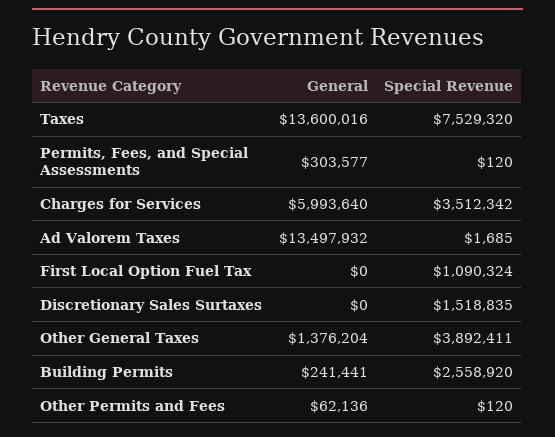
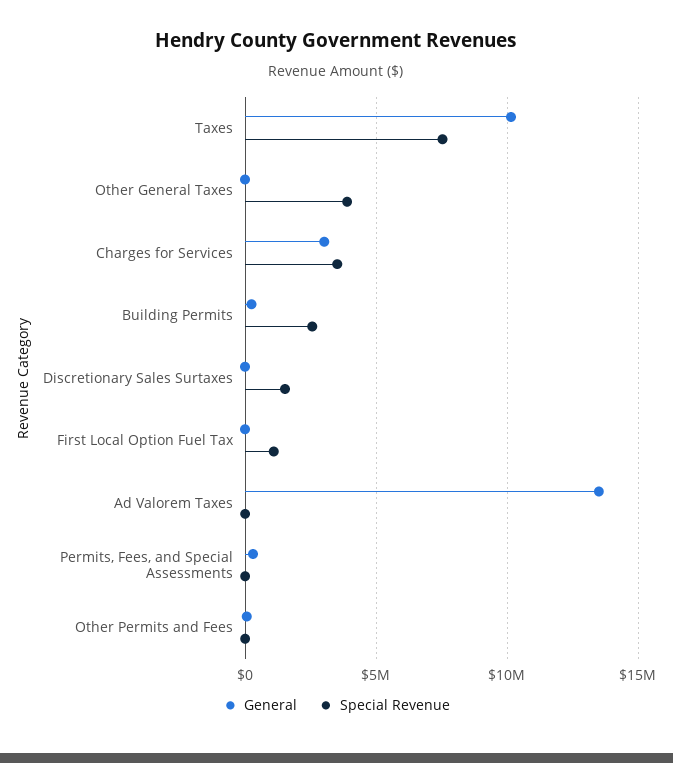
General, Taxes: 13600016 -> 10000000
General, Charges for Services: 5993640 -> 3000000
General, Other General Taxes: 1376204 -> 0

